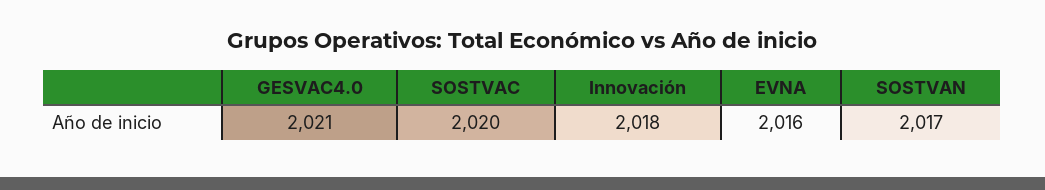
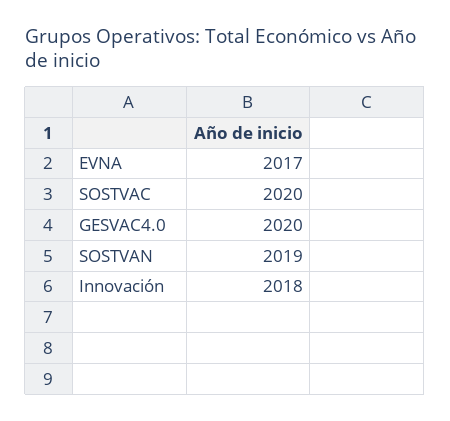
GESVAC4.0: 2021 -> 2020
EVNA: 2016 -> 2017
SOSTVAN: 2017 -> 2019

